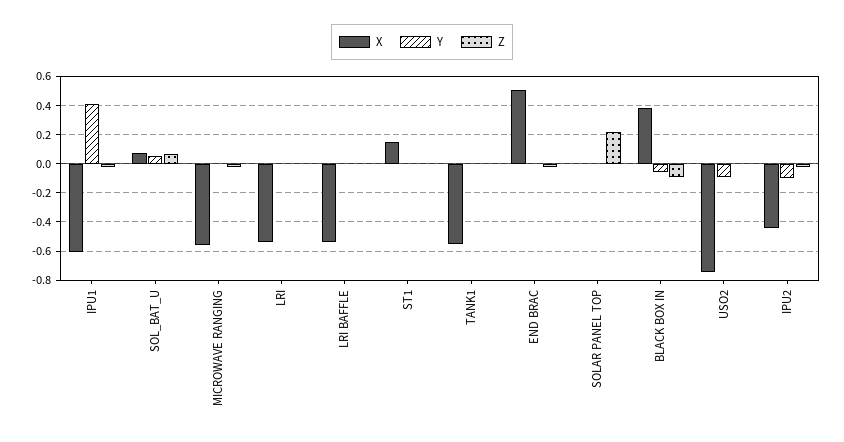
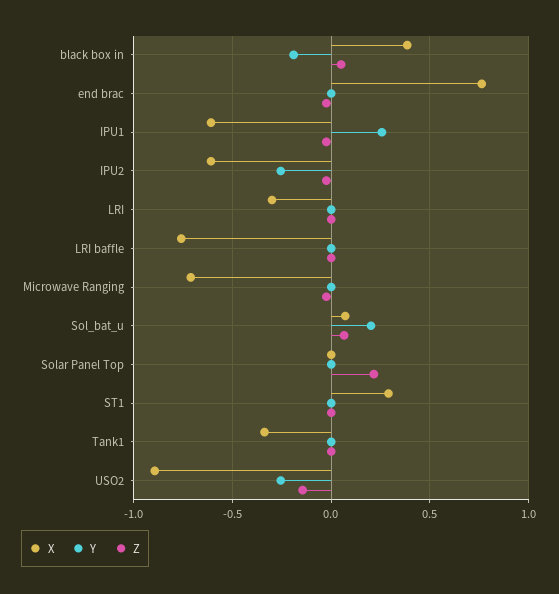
Y, IPU1: 0.4 -> 0.25
Y, SOL_BAT_U: 0.05 -> 0.2
X, MICROWAVE RANGING: -0.55 -> -0.7
X, LRI: -0.55 -> -0.3
X, LRI BAFFLE: -0.55 -> -0.75
X, ST1: 0.15 -> 0.3
X, TANK1: -0.55 -> -0.35
X, END BRAC: 0.5 -> 0.75
Y, BLACK BOX IN: -0.05 -> -0.2
Z, BLACK BOX IN: -0.1 -> 0.05
X, USO2: -0.75 -> -0.9
Y, USO2: -0.1 -> -0.25
Z, USO2: 0 -> -0.15
X, IPU2: -0.45 -> -0.6
Y, IPU2: -0.1 -> -0.25

